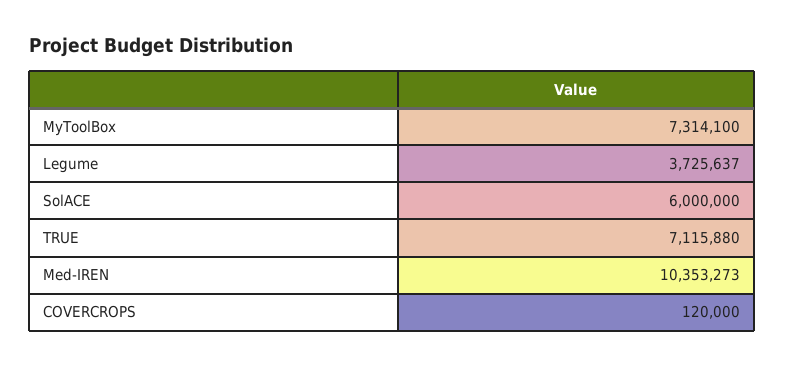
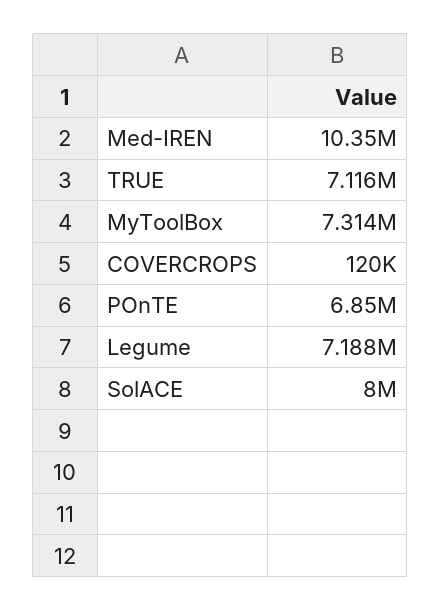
Legume: 3725637 -> 7188000
SolACE: 6000000 -> 8000000
POnTE: none -> 6850000

